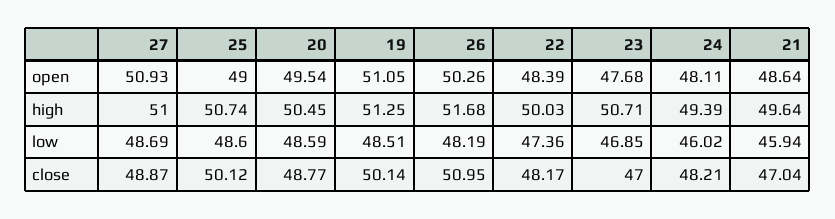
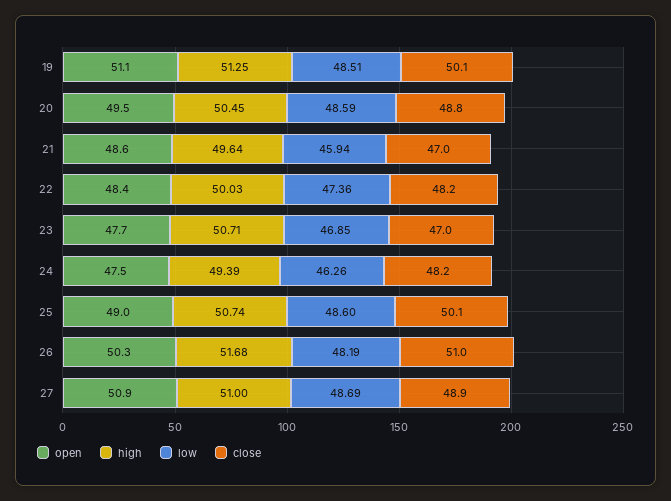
open, 24: 48.11 -> 47.5
low, 24: 46.02 -> 46.26

